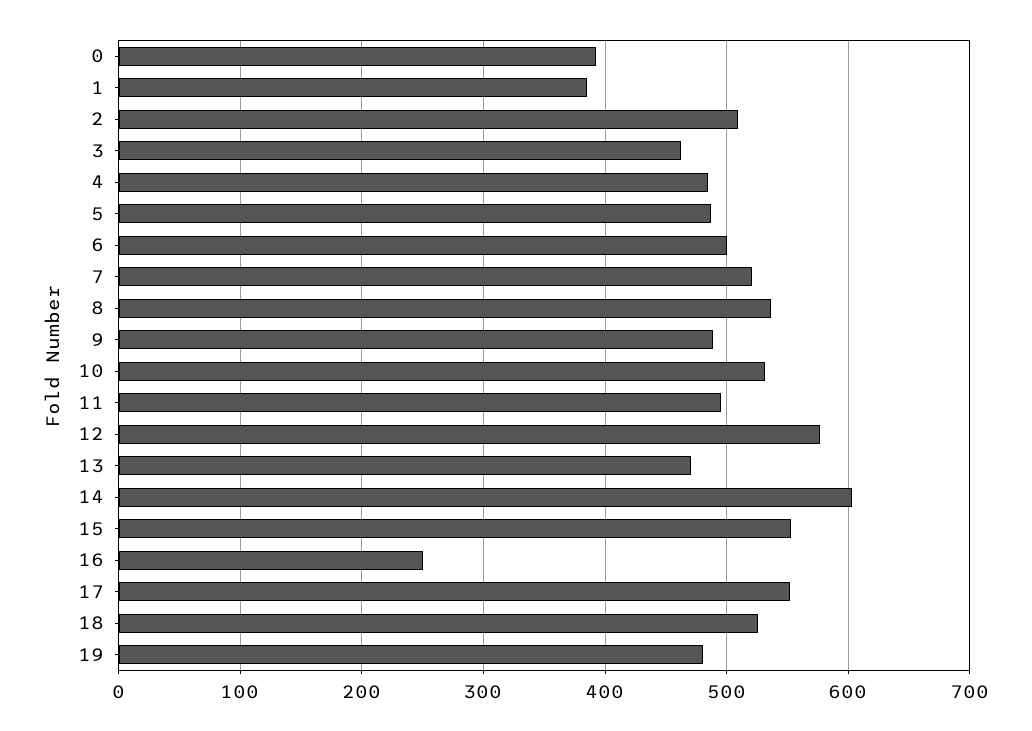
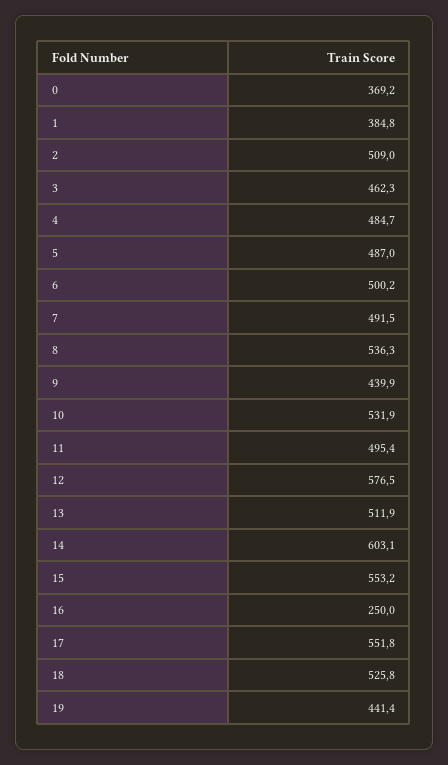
0: 390 -> 369.2
7: 520 -> 491.5
9: 490 -> 439.9
13: 470 -> 511.9
19: 480 -> 441.4

